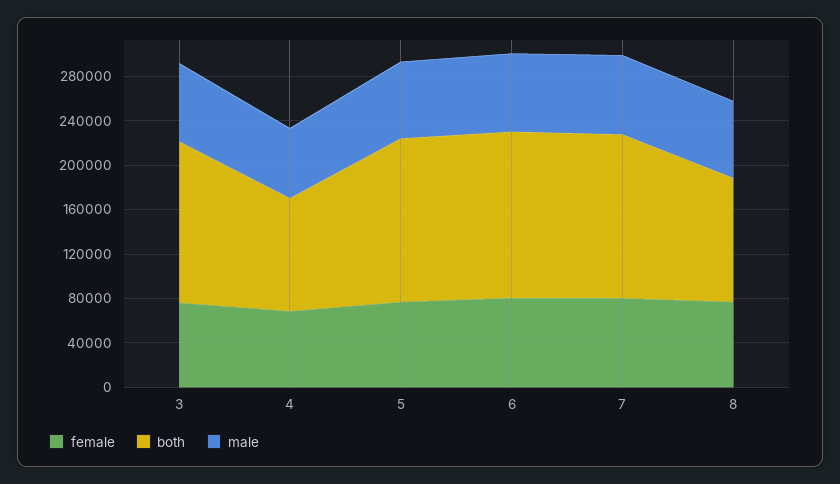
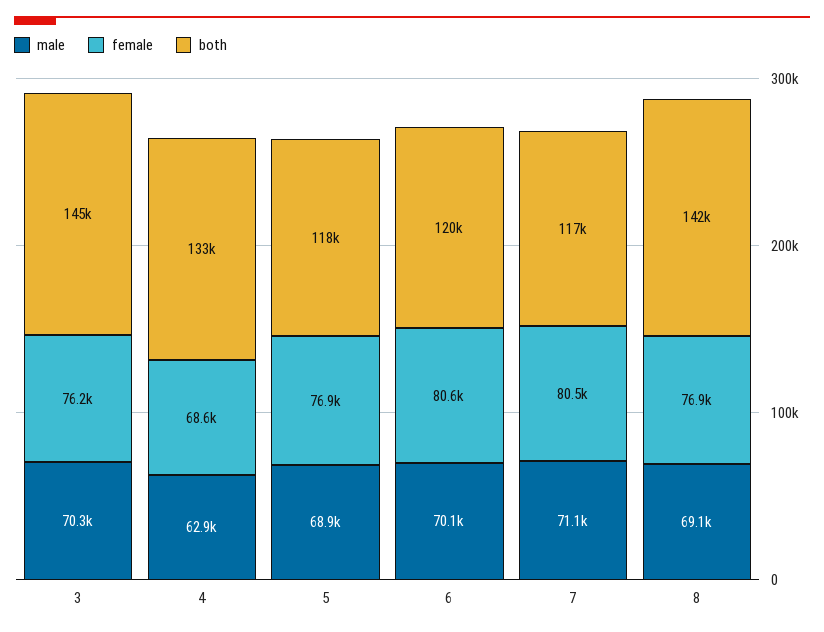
both, 4: 100000 -> 133000
both, 5: 150000 -> 118000
both, 6: 150000 -> 120000
both, 7: 150000 -> 117000
both, 8: 110000 -> 142000

